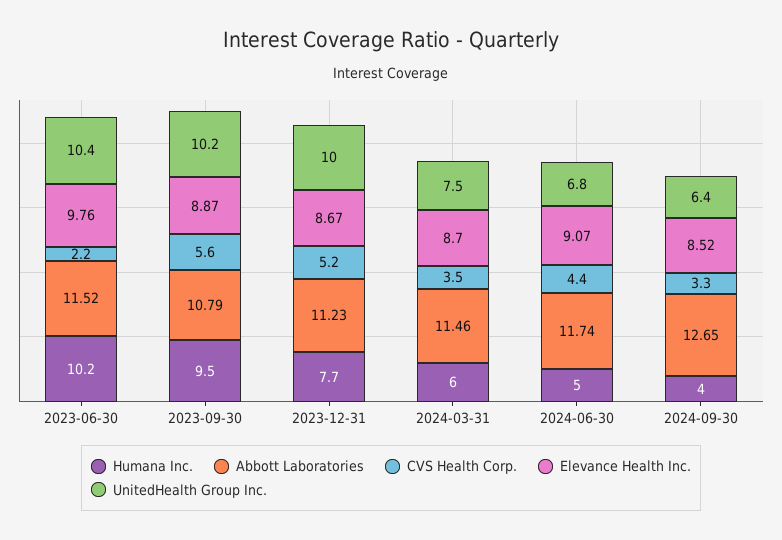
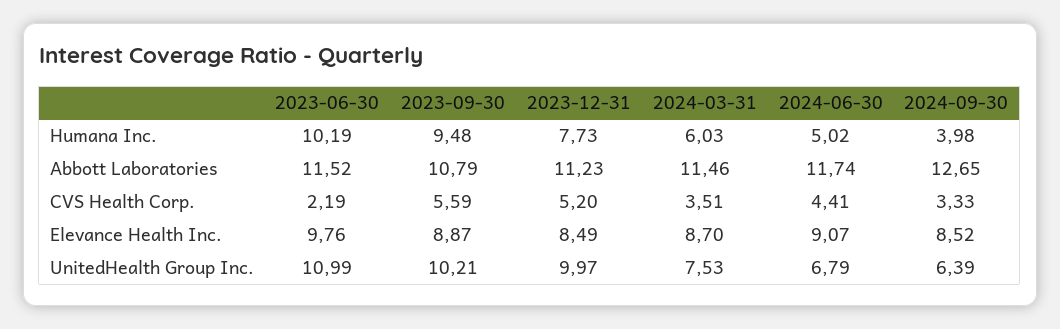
UnitedHealth Group Inc., 2023-06-30: 10.4 -> 10.99
Elevance Health Inc., 2023-12-31: 8.67 -> 8.49

